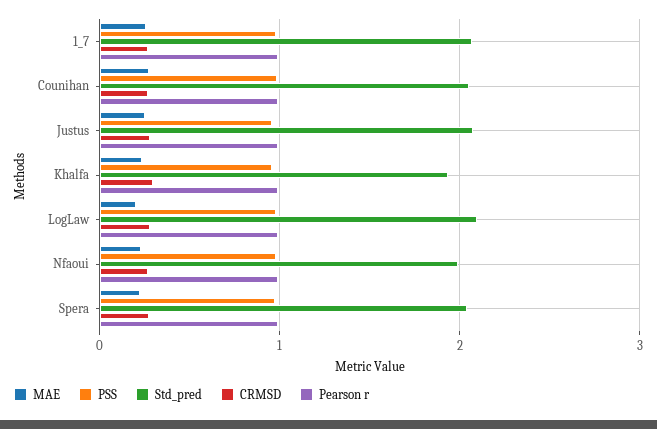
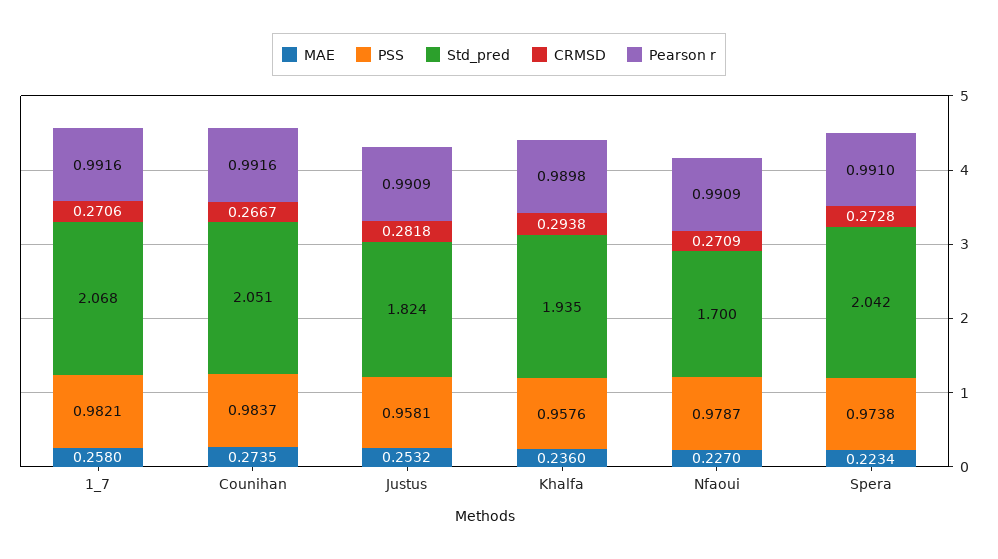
Std_pred, Justus: 2.1 -> 1.824
MAE, LogLaw: 0.2 -> none
PSS, LogLaw: 1 -> none
Std_pred, LogLaw: 2.1 -> none
CRMSD, LogLaw: 0.3 -> none
Pearson r, LogLaw: 1 -> none
Std_pred, Nfaoui: 2 -> 1.7

